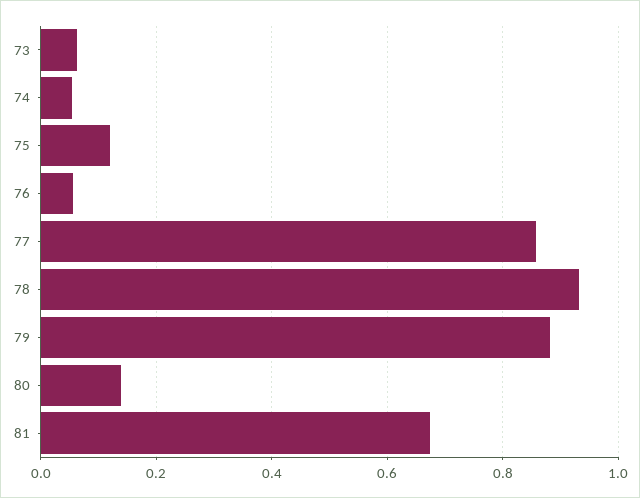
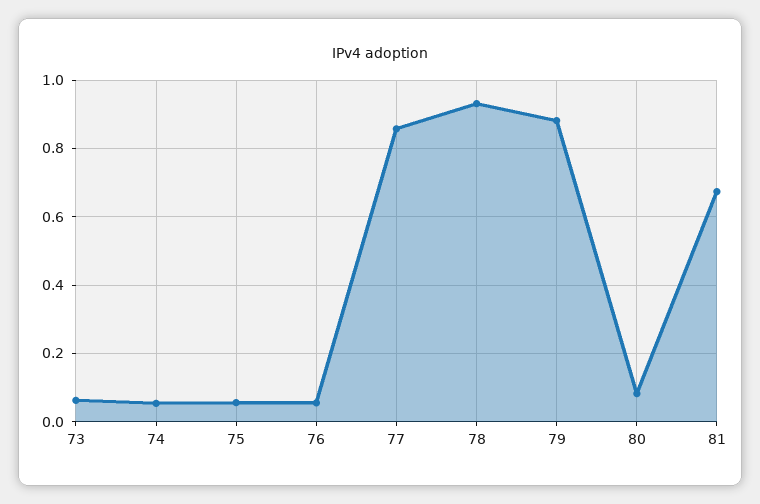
75: 0.12 -> 0.06
80: 0.14 -> 0.08

